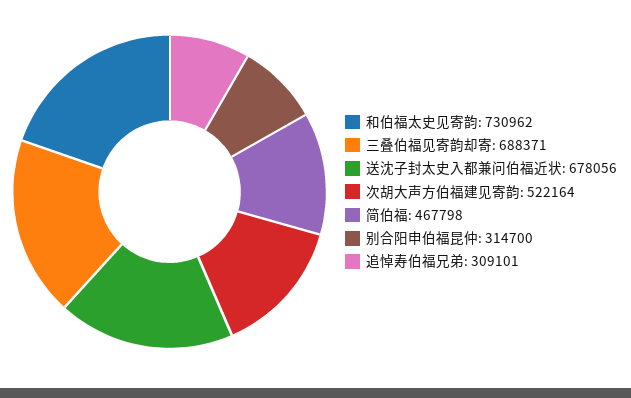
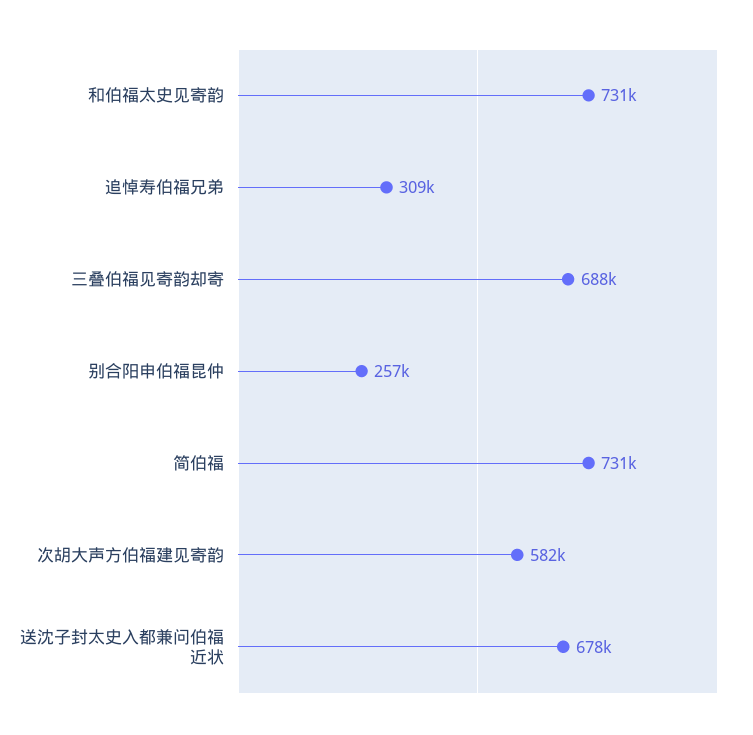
次胡大声方伯福建见寄韵: 522164 -> 582000
简伯福: 467798 -> 731000
别合阳申伯福昆仲: 314700 -> 257000

